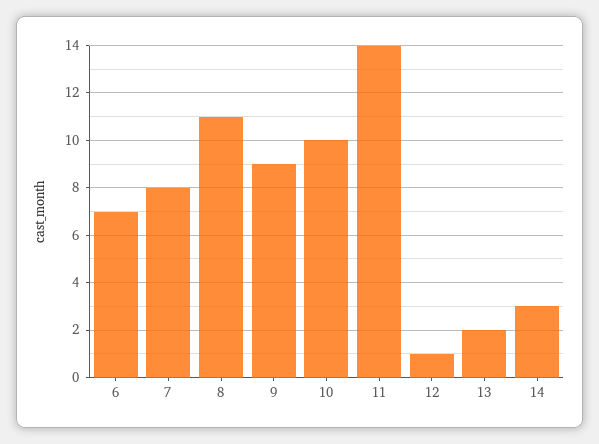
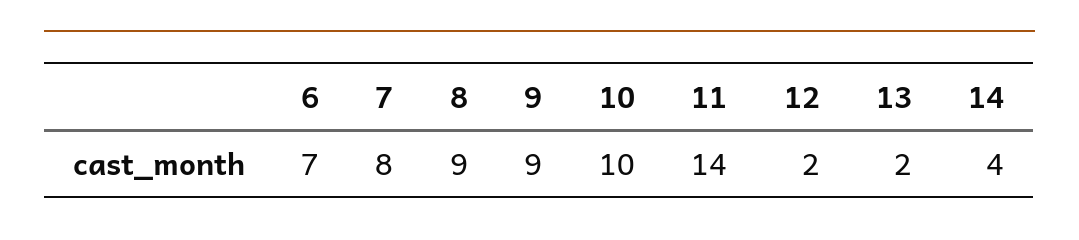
8: 11 -> 9
12: 1 -> 2
14: 3 -> 4

